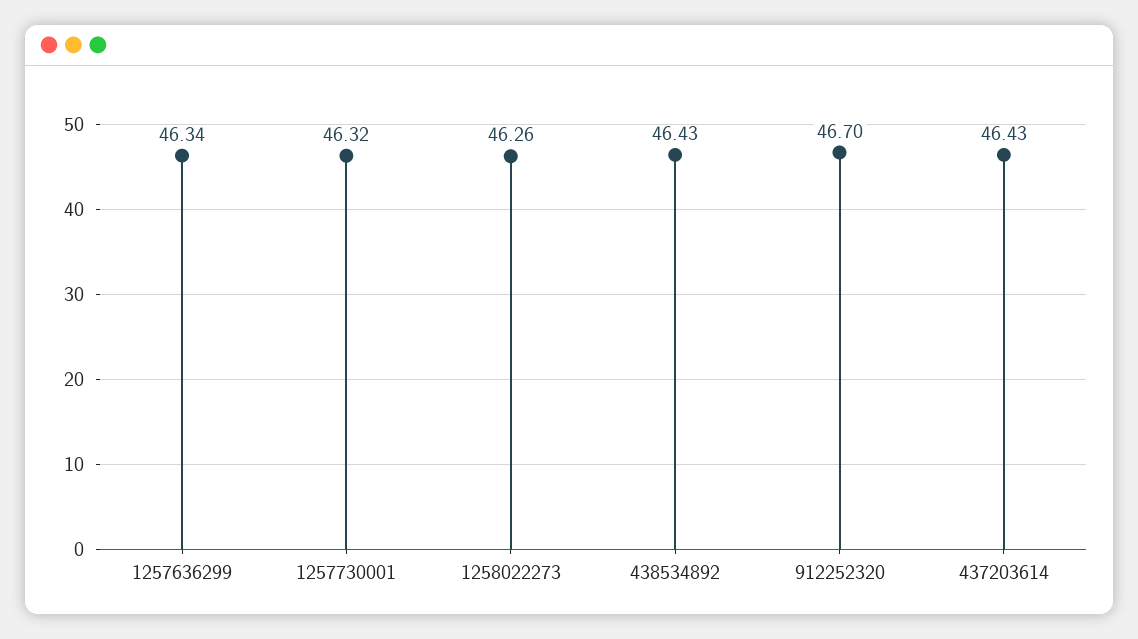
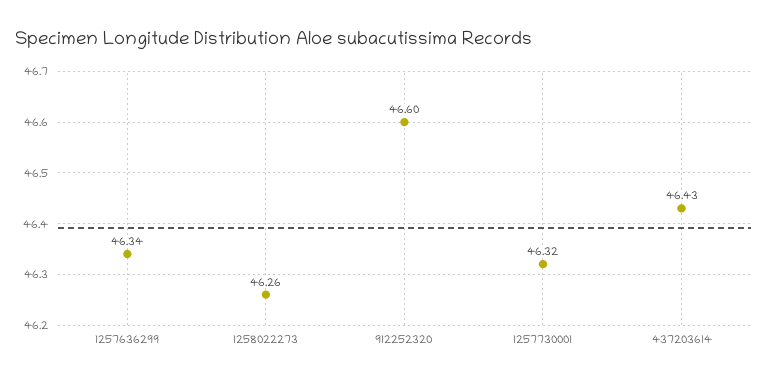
438534892: 46.43 -> none
912252320: 46.7 -> 46.6

